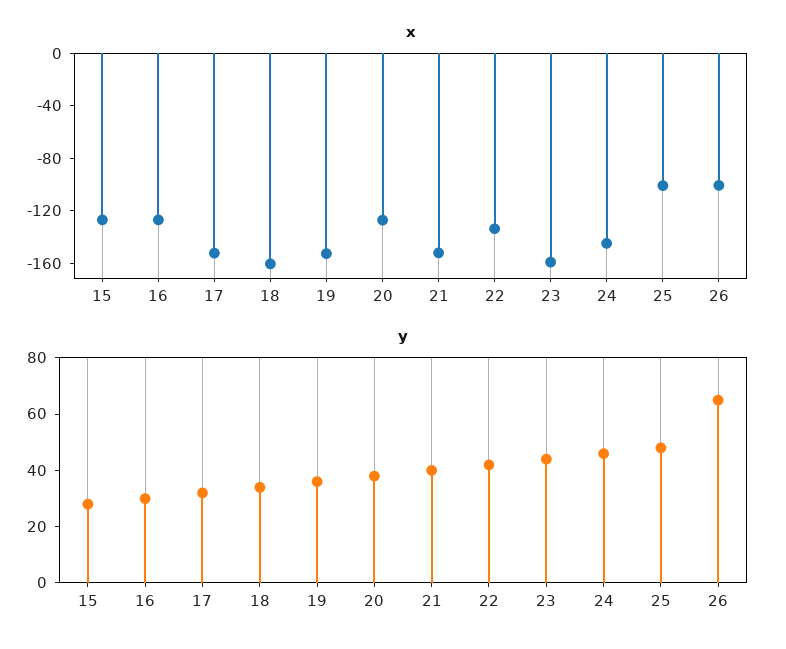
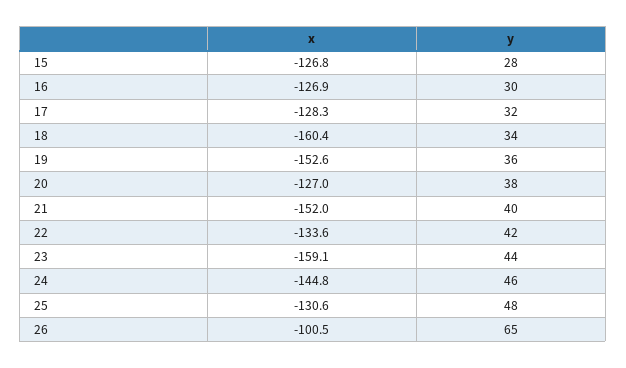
x, 17: -150 -> -128.3
x, 25: -100 -> -130.6

